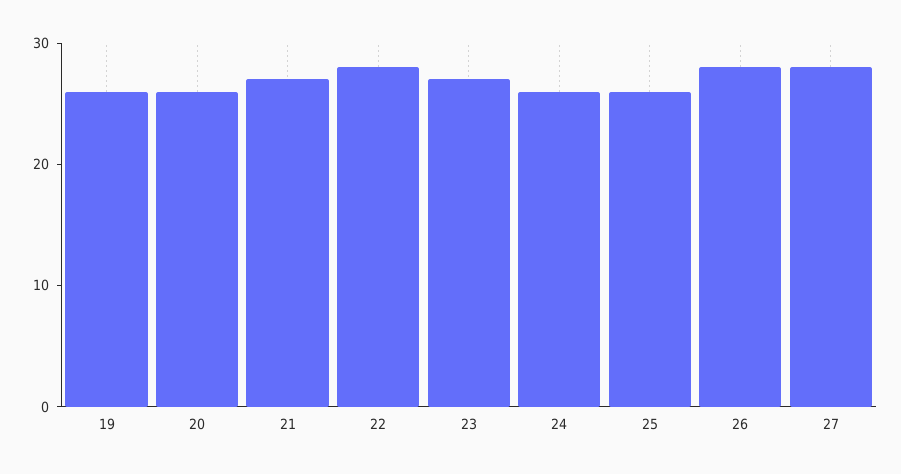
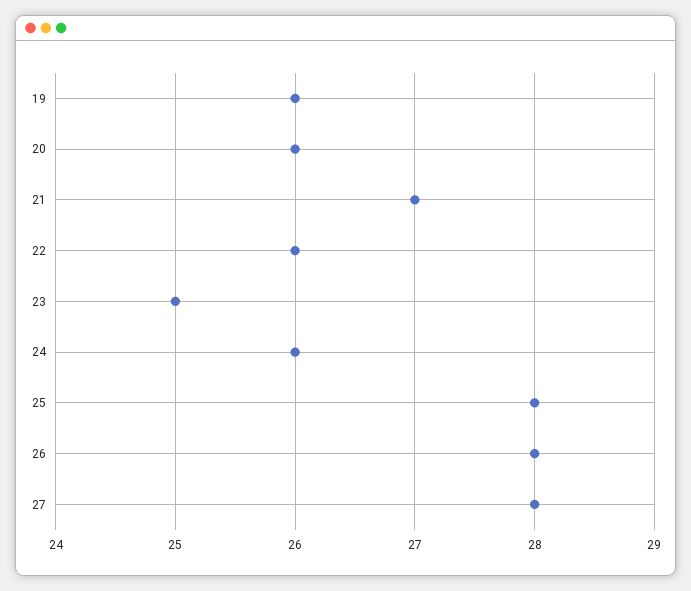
22: 28 -> 26
23: 27 -> 25
25: 26 -> 28

